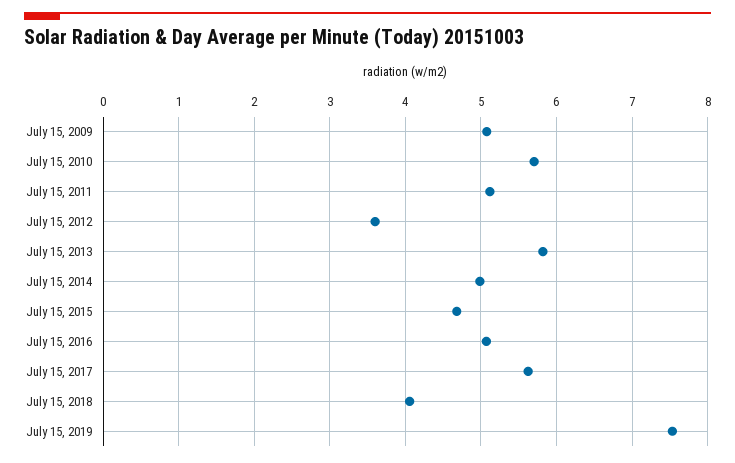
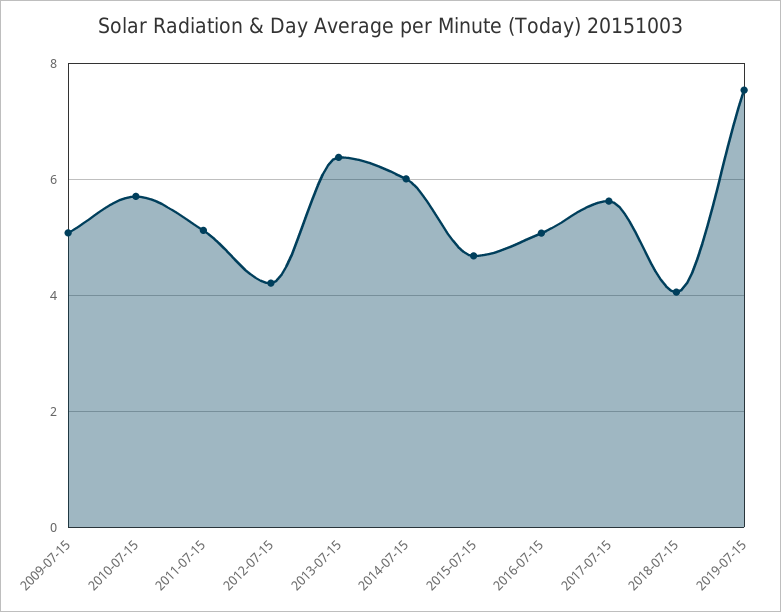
July 15, 2012: 3.6 -> 4.2
July 15, 2013: 5.8 -> 6.4
July 15, 2014: 5 -> 6

